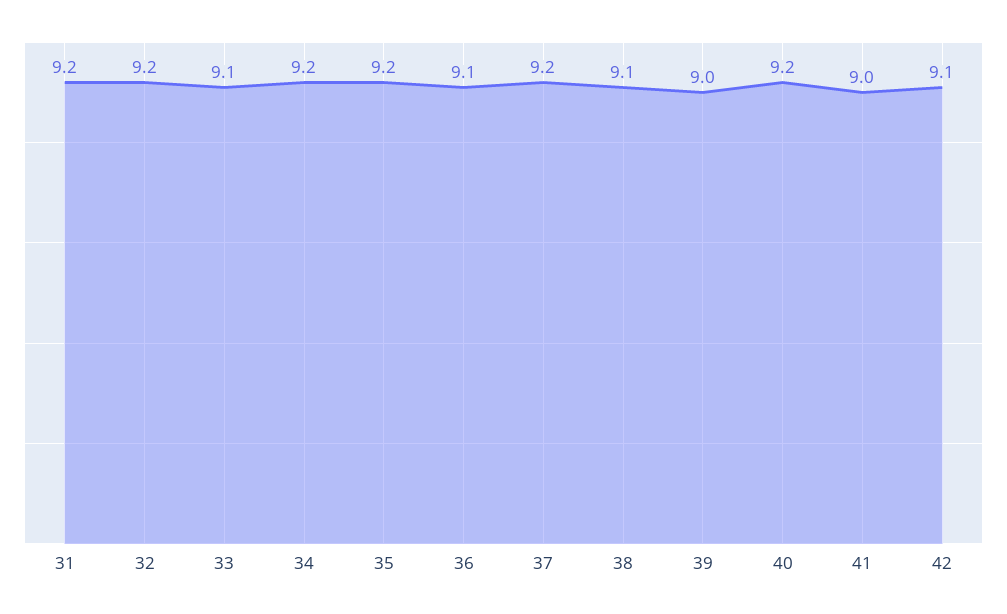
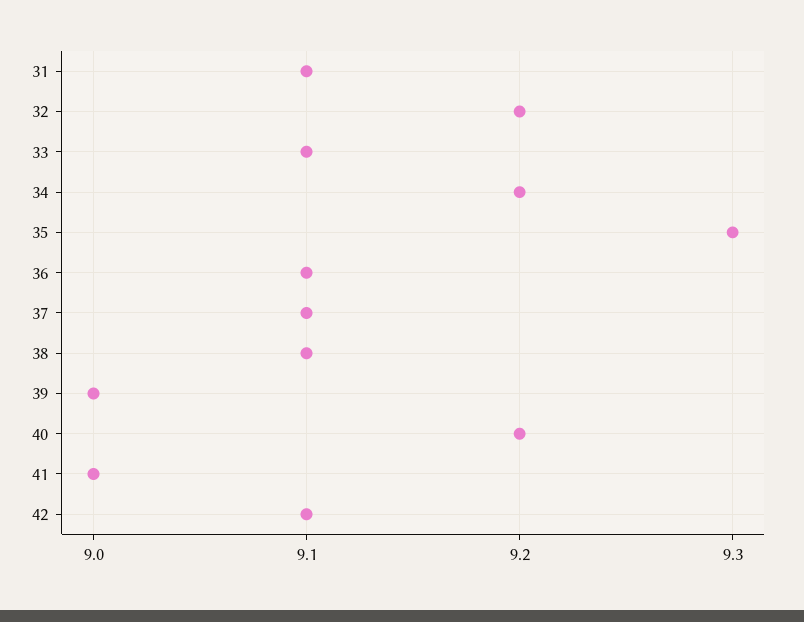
31: 9.2 -> 9.1
35: 9.2 -> 9.3
37: 9.2 -> 9.1

